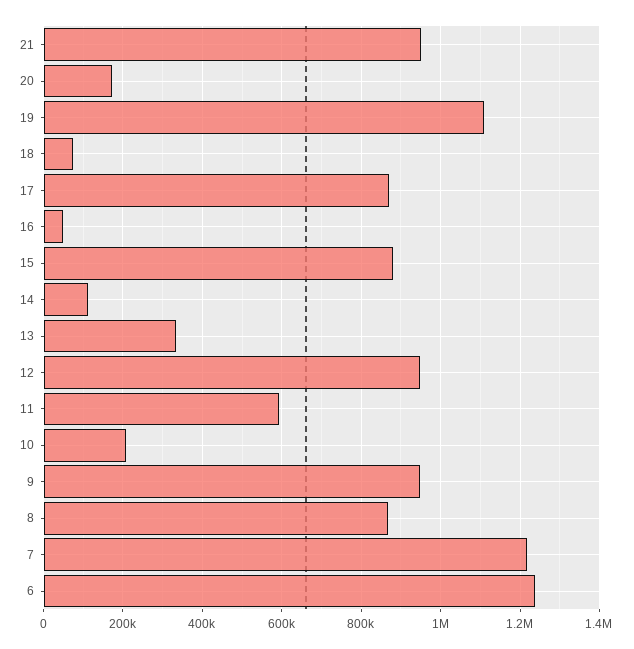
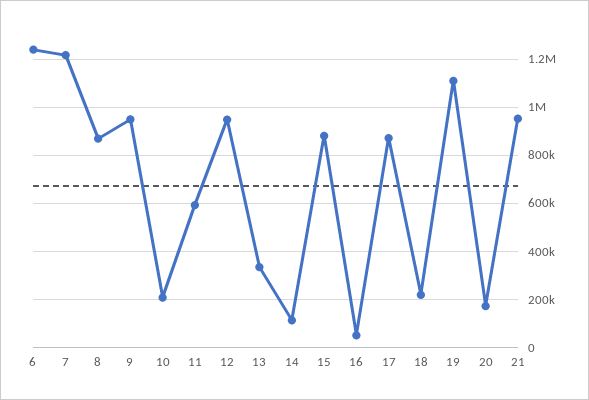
18: 80000 -> 225000

